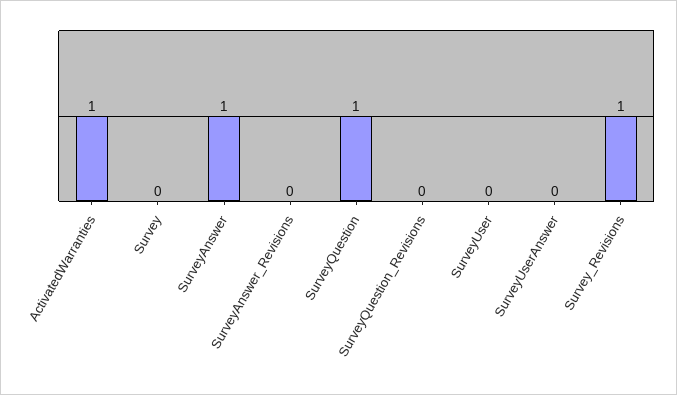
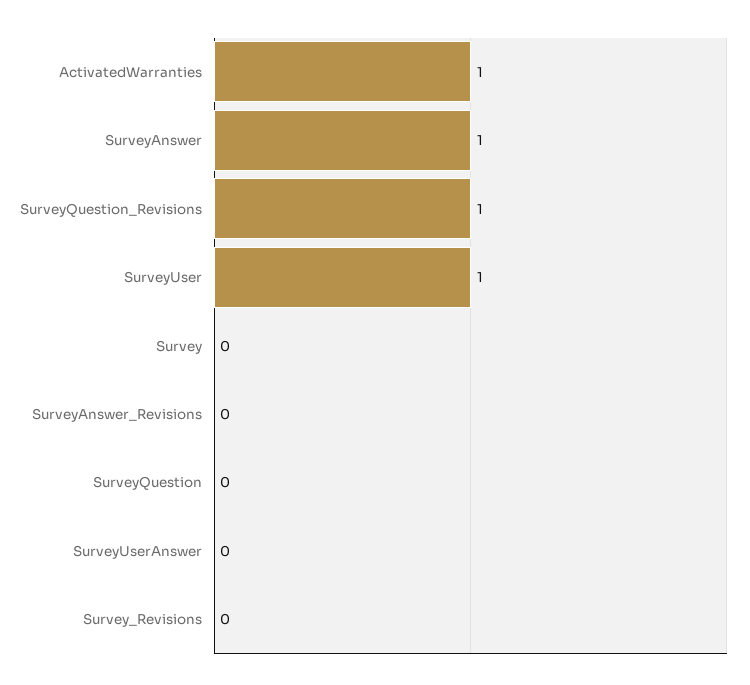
SurveyQuestion: 1 -> 0
SurveyQuestion_Revisions: 0 -> 1
SurveyUser: 0 -> 1
Survey_Revisions: 1 -> 0

